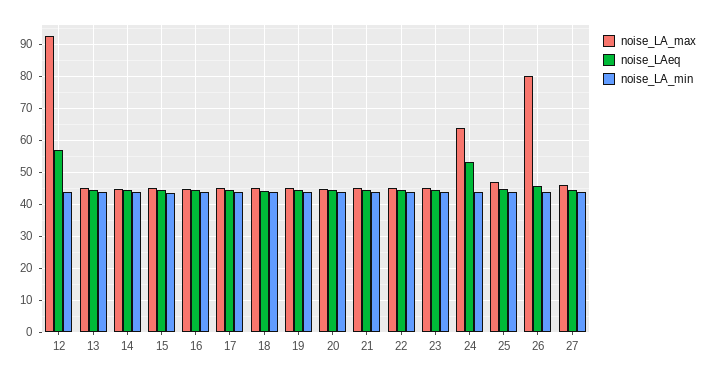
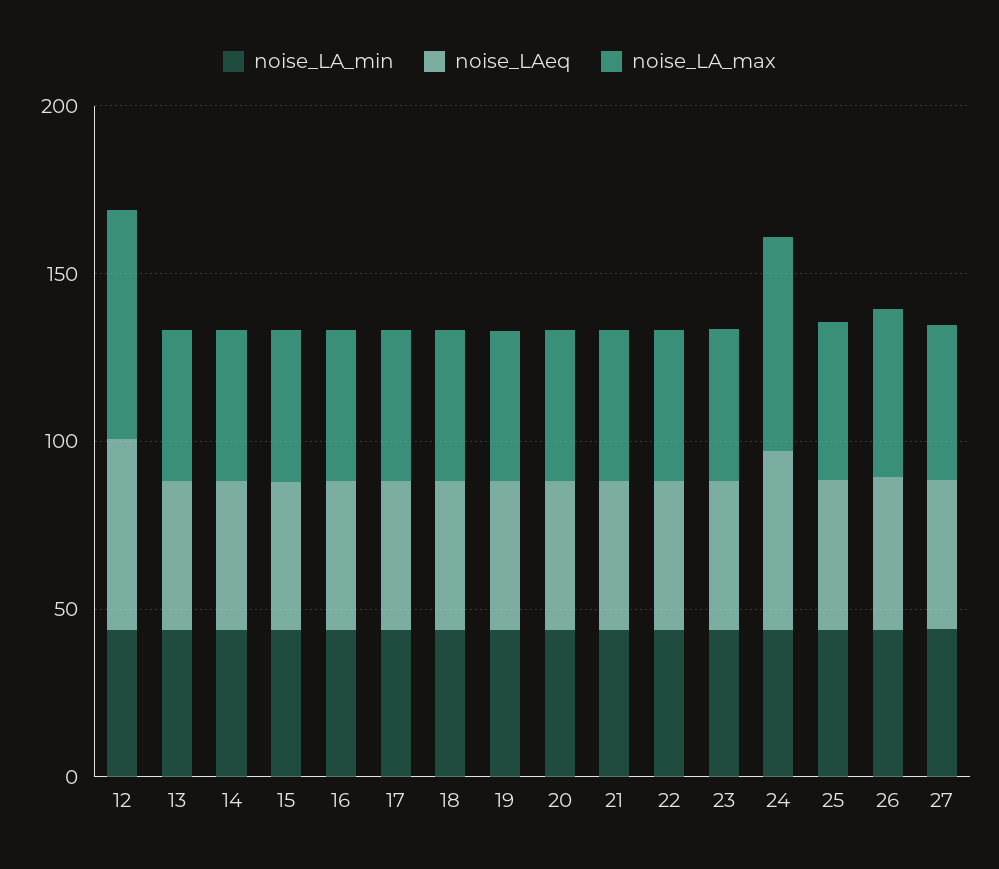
noise_LA_max, 12: 92 -> 70
noise_LA_max, 26: 80 -> 50

